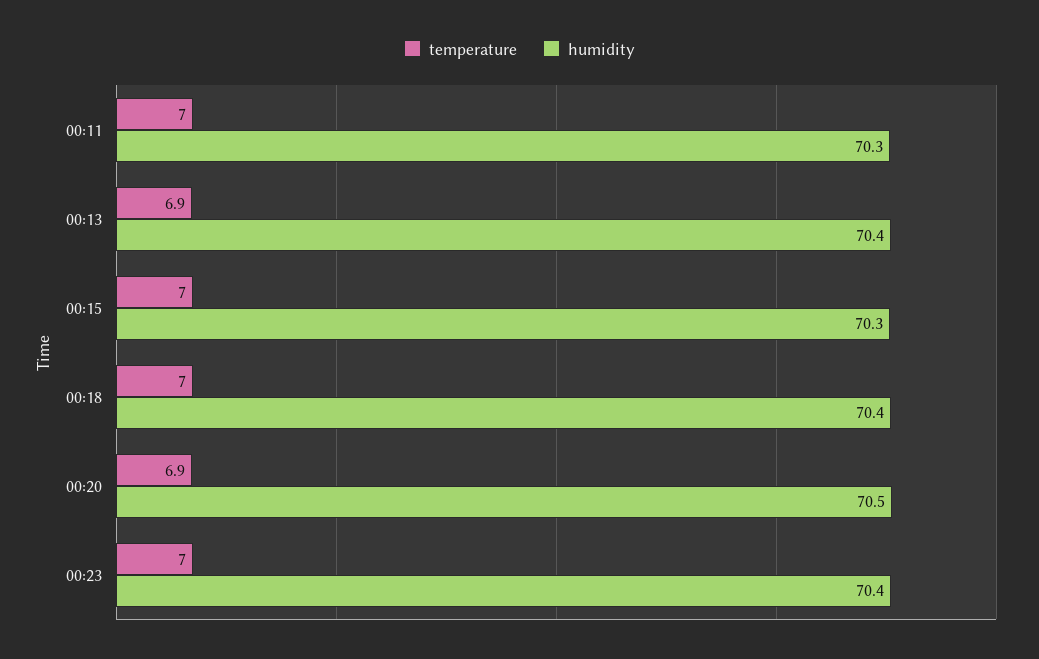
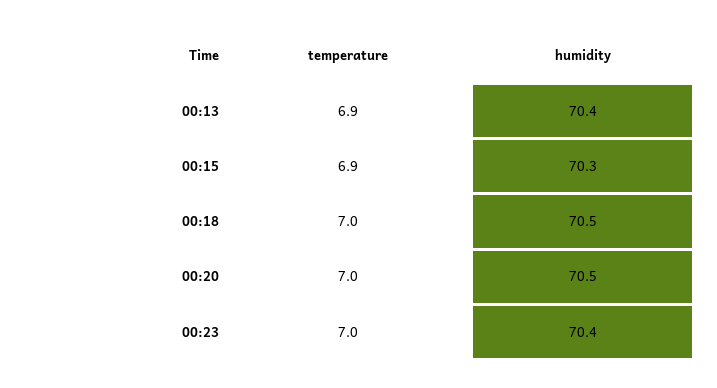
temperature, 00:11: 7 -> none
humidity, 00:11: 70.3 -> none
temperature, 00:15: 7 -> 6.9
humidity, 00:18: 70.4 -> 70.5
temperature, 00:20: 6.9 -> 7

